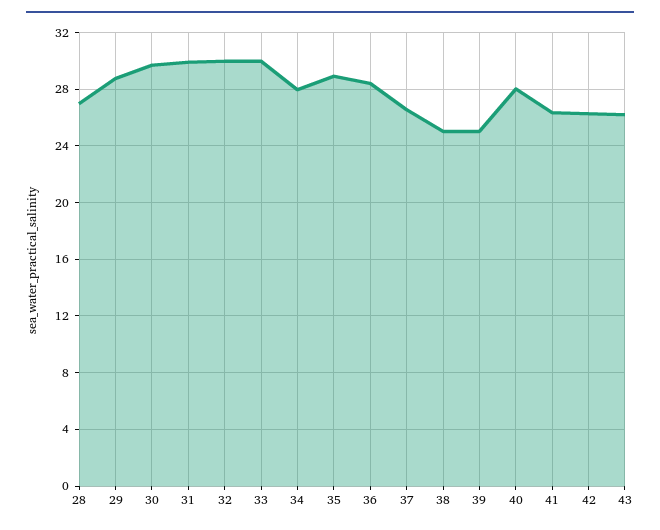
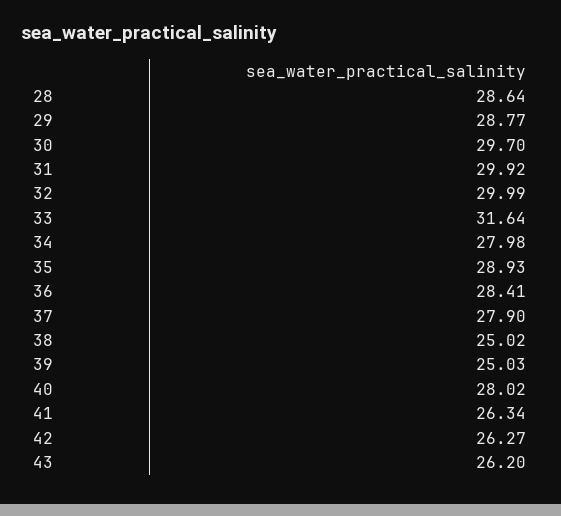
28: 27 -> 28.64
33: 30 -> 31.64
37: 26.5 -> 27.9

